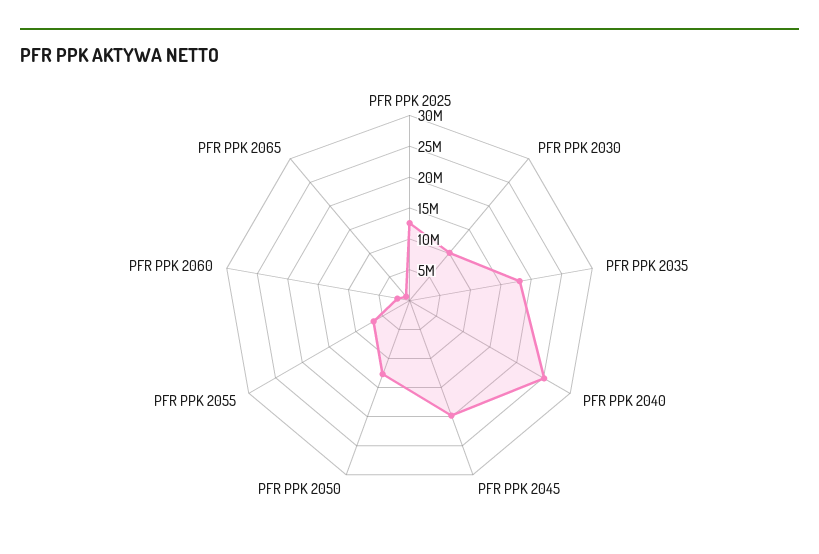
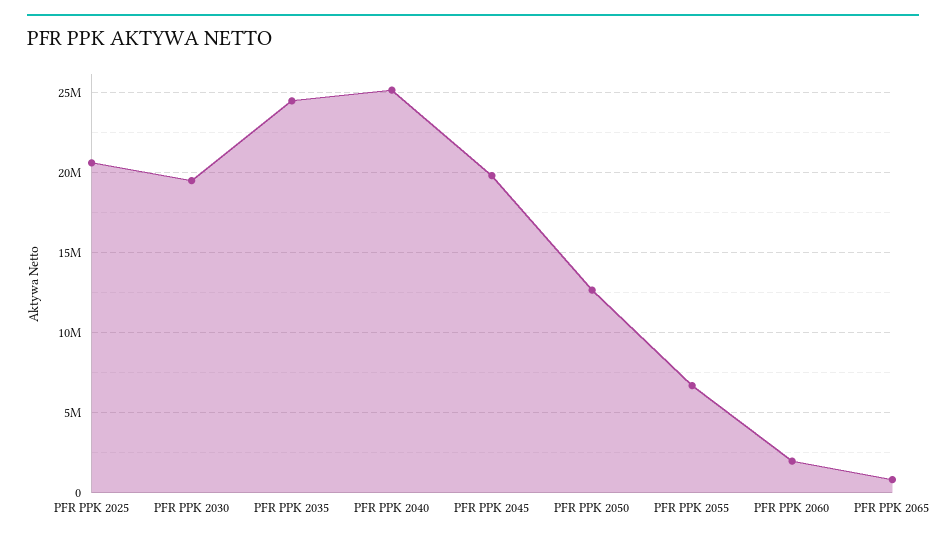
PFR PPK 2025: 12500000 -> 20500000
PFR PPK 2030: 10000000 -> 19500000
PFR PPK 2035: 17500000 -> 24500000

